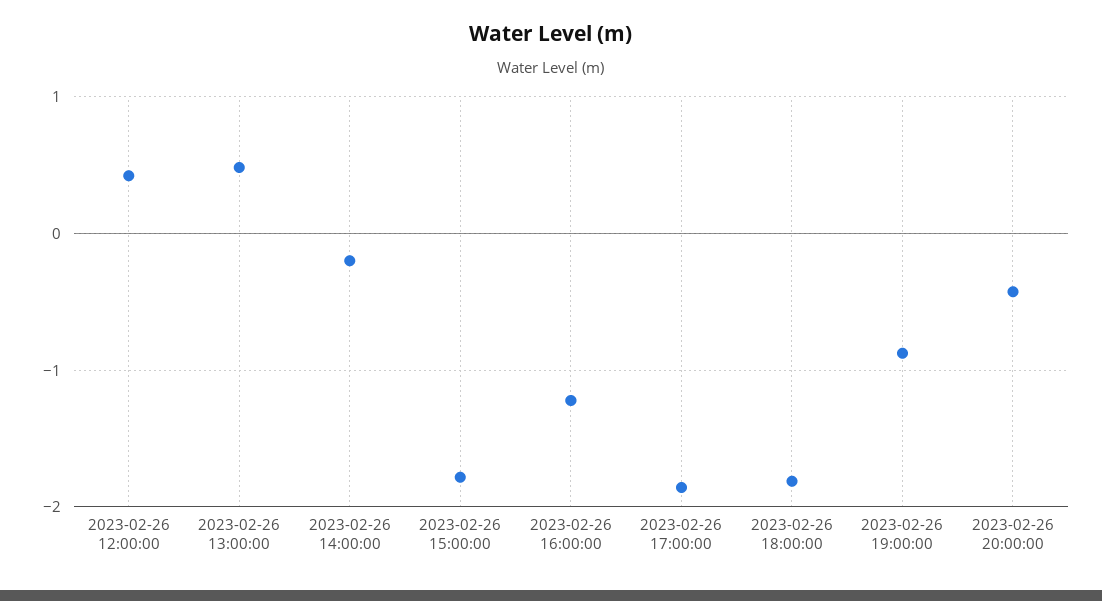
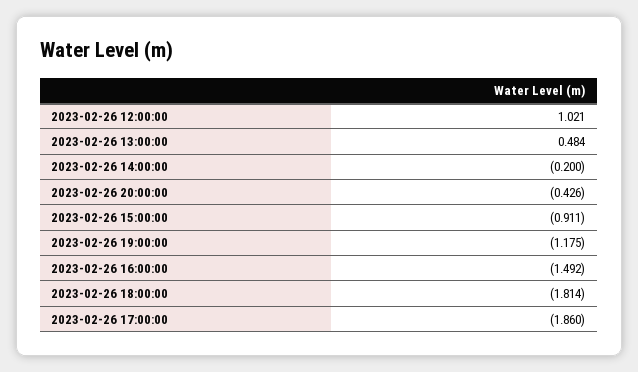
2023-02-26 12:00:00: 0.4 -> 1.021
2023-02-26 15:00:00: -1.8 -> -0.911
2023-02-26 16:00:00: -1.2 -> -1.492
2023-02-26 19:00:00: -0.9 -> -1.175

